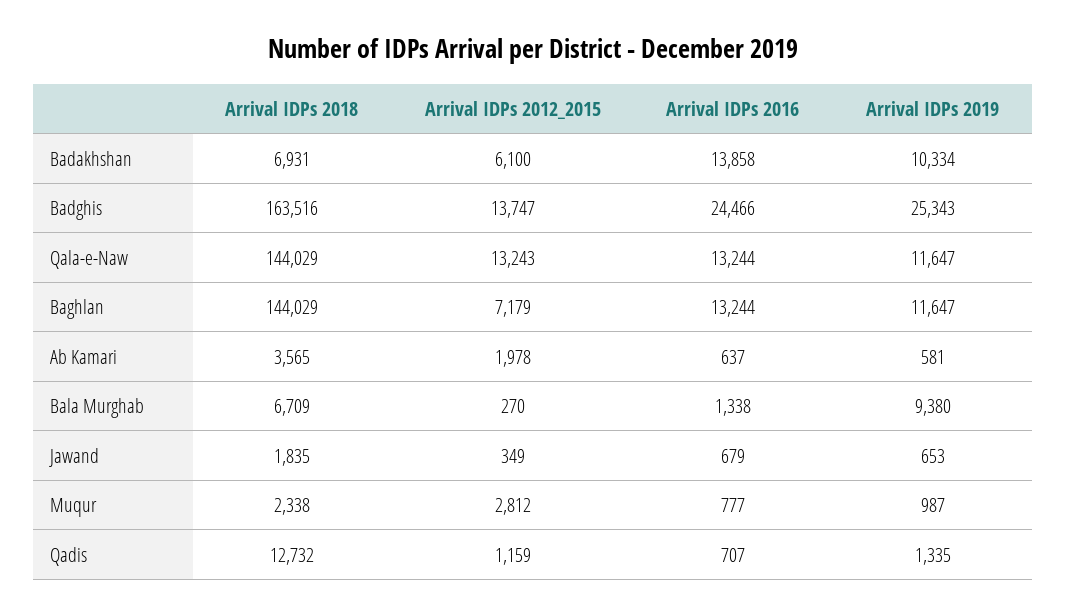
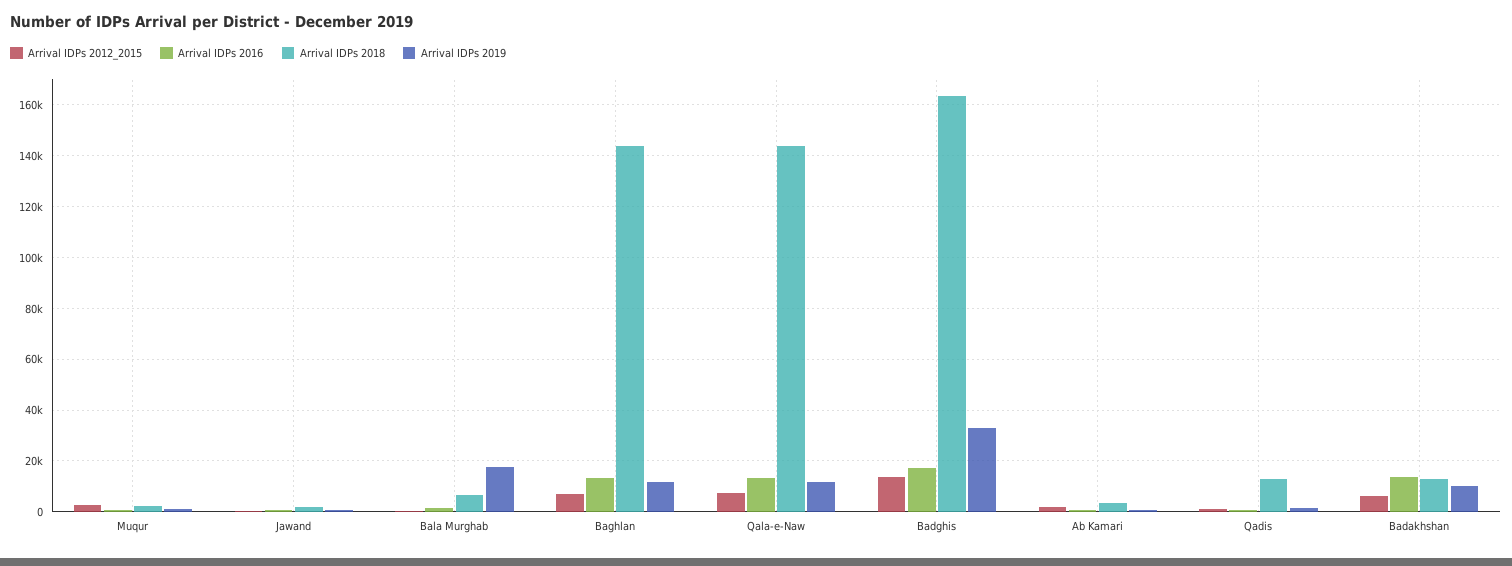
Arrival IDPs 2018, Badakhshan: 6931 -> 12500
Arrival IDPs 2016, Badghis: 24466 -> 17500
Arrival IDPs 2019, Badghis: 25343 -> 32500
Arrival IDPs 2012_2015, Qala-e-Naw: 13243 -> 7500
Arrival IDPs 2019, Bala Murghab: 9380 -> 17500

